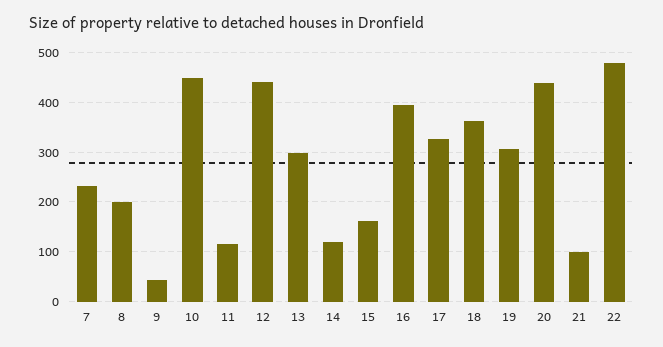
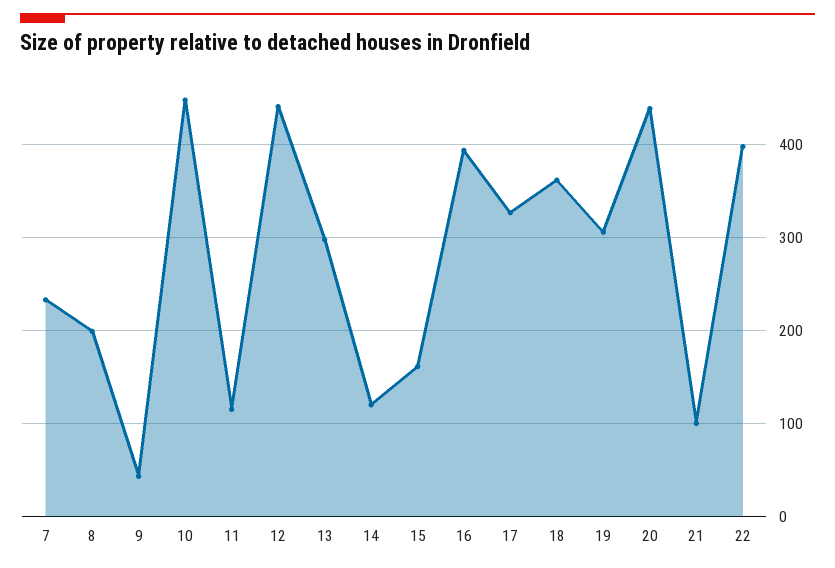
22: 480 -> 400

